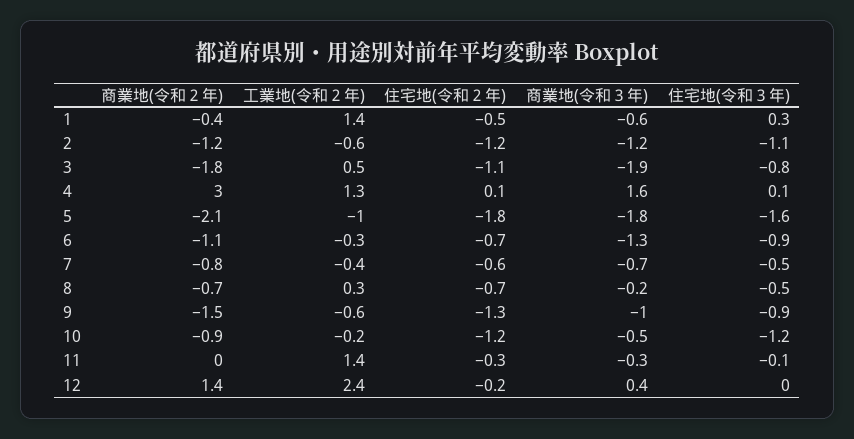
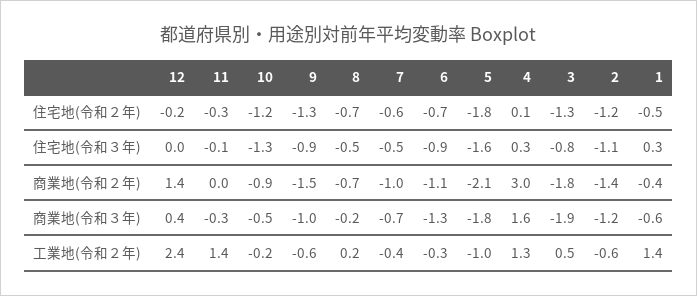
商業地(令和２年), 2: -1.2 -> -1.4
住宅地(令和２年), 3: -1.1 -> -1.3
住宅地(令和３年), 4: 0.1 -> 0.3
商業地(令和２年), 7: -0.8 -> -1
工業地(令和２年), 8: 0.3 -> 0.2
住宅地(令和３年), 10: -1.2 -> -1.3

